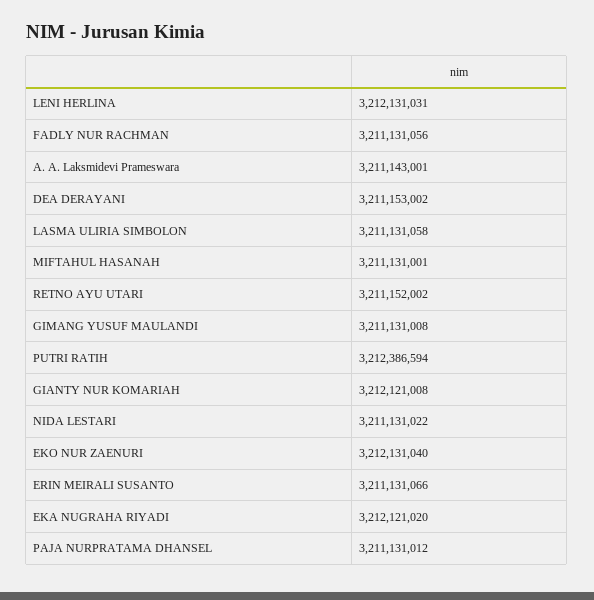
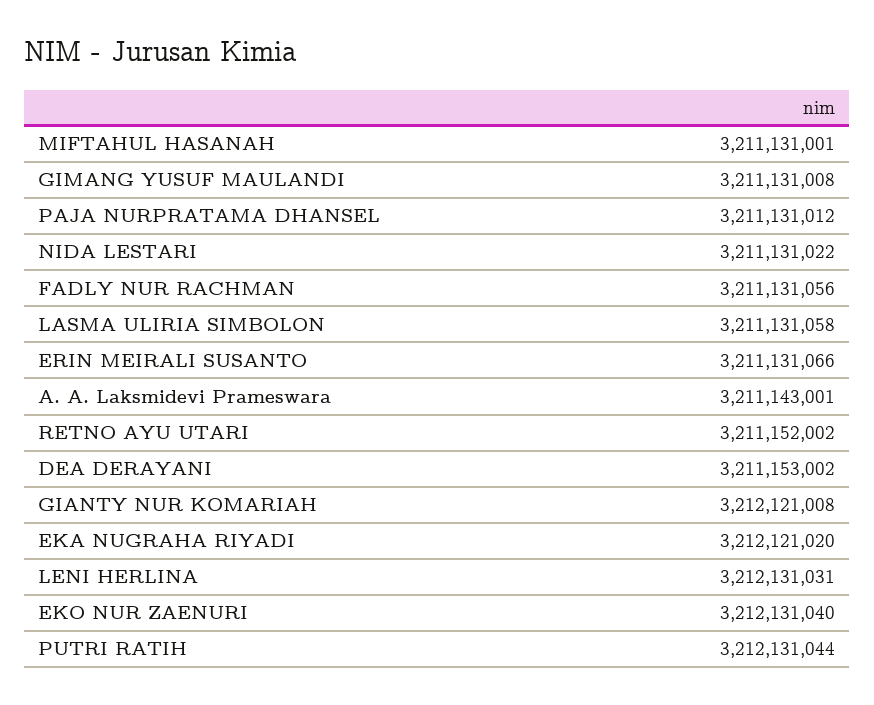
PUTRI RATIH: 3212386594 -> 3212131044

